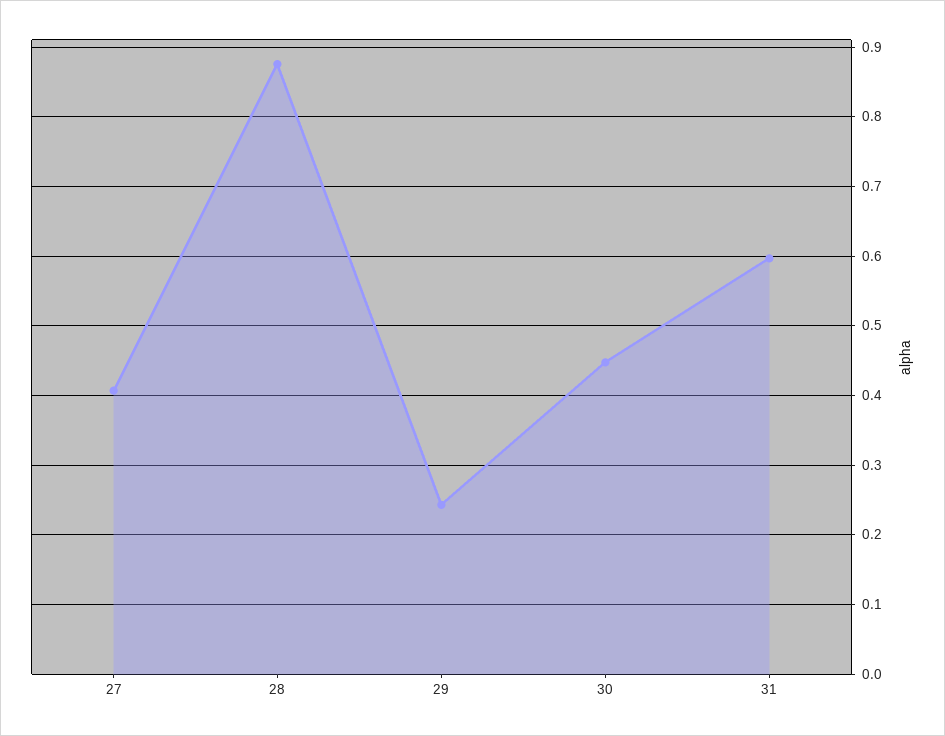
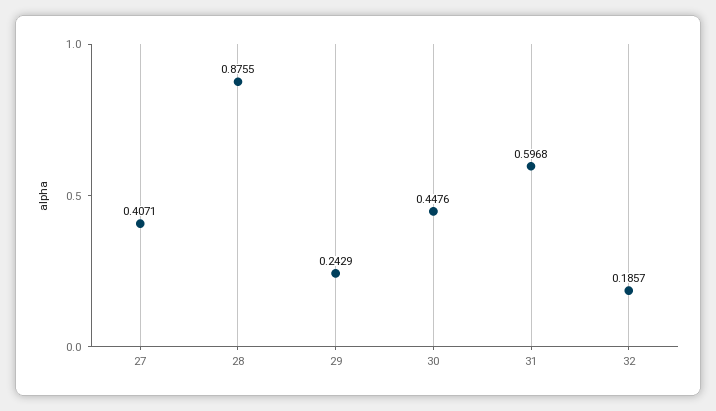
32: none -> 0.1857

